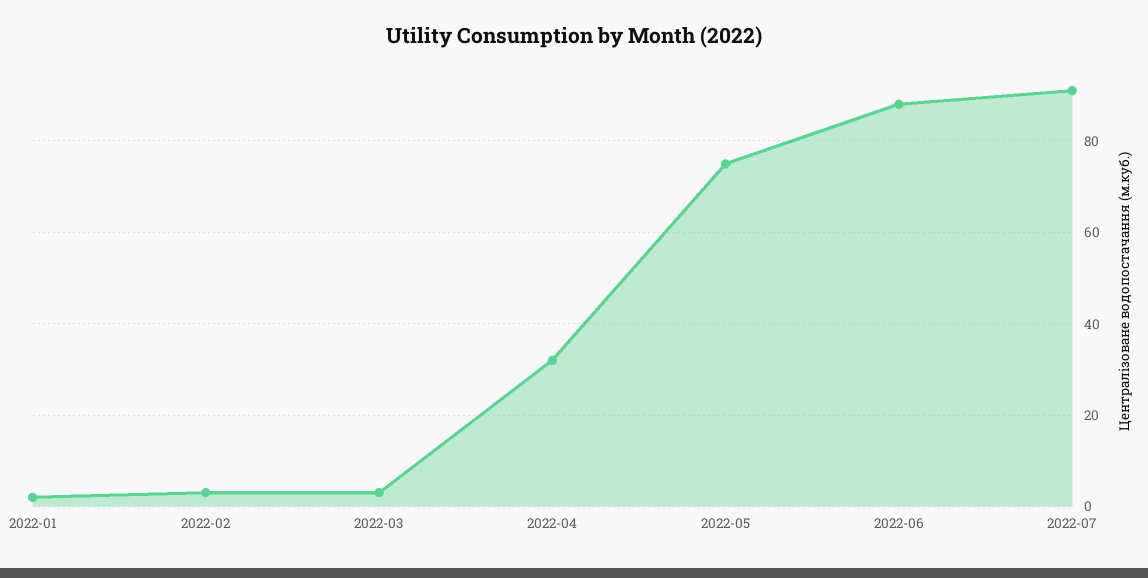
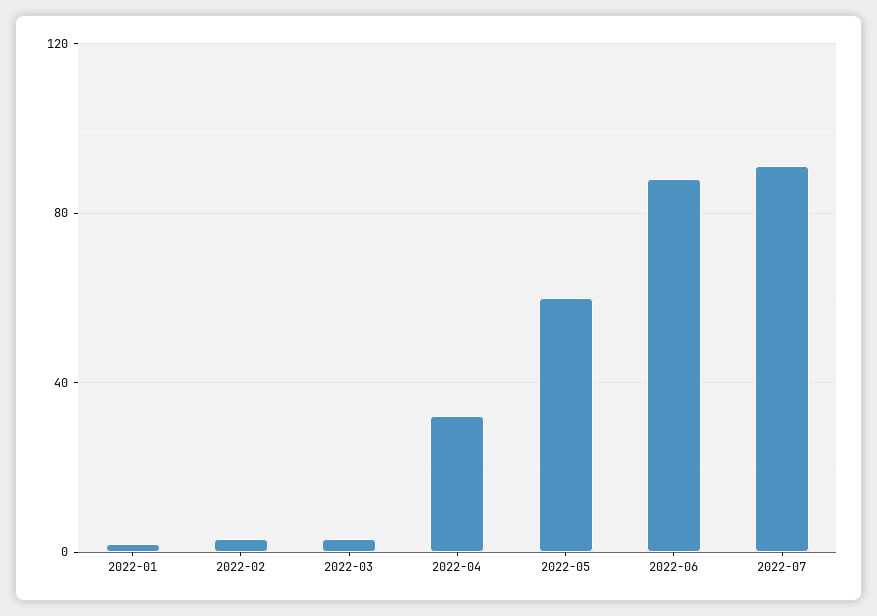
2022-05: 75 -> 60

